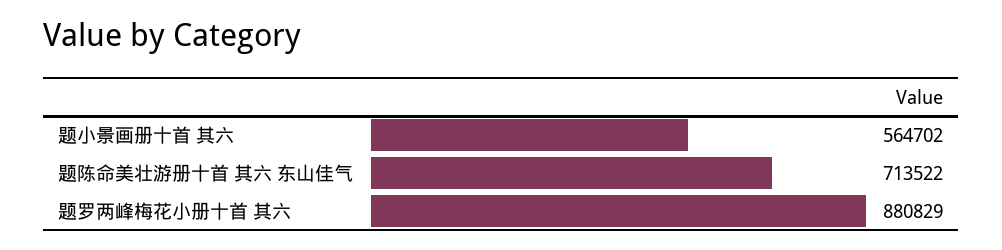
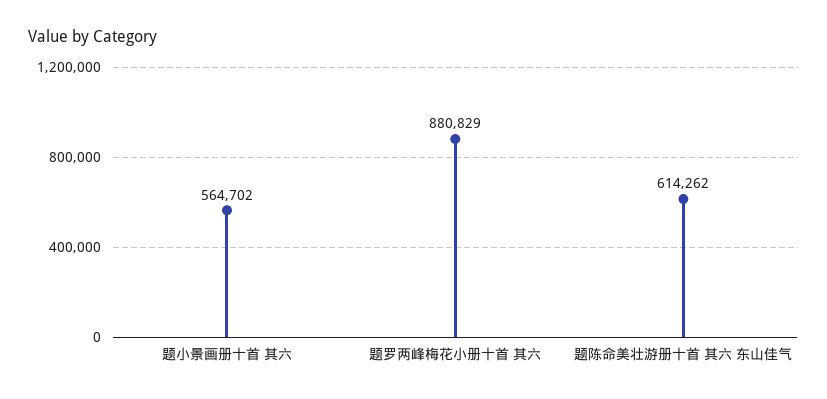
题陈命美壮游册十首 其六 东山佳气: 713522 -> 614262

